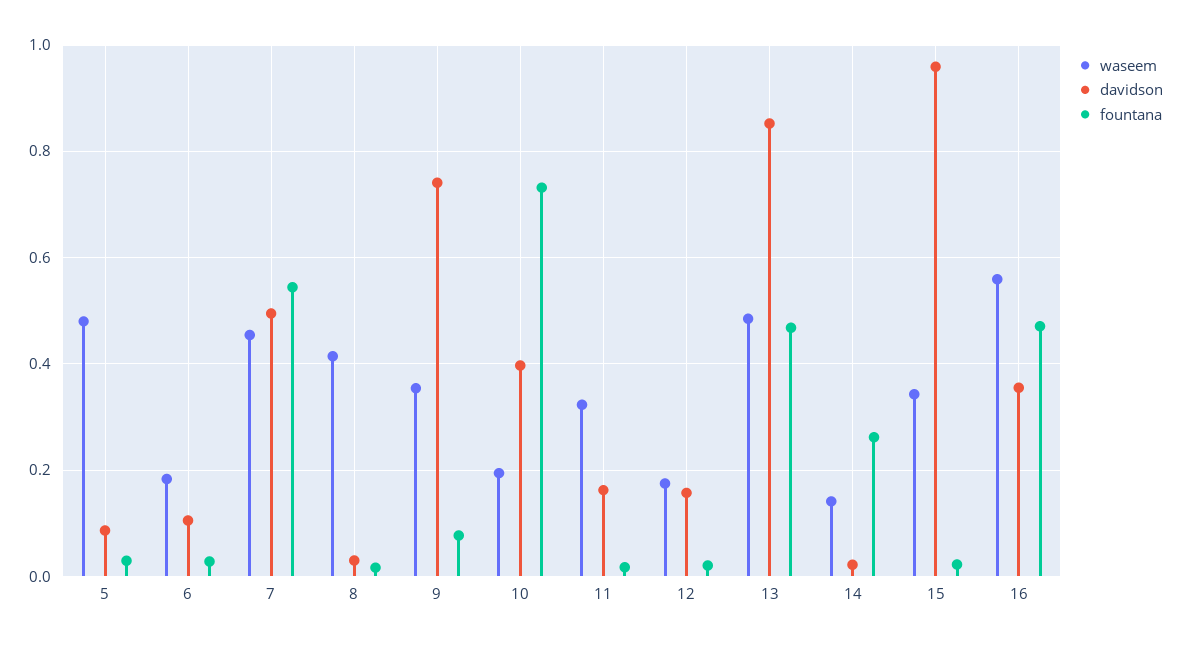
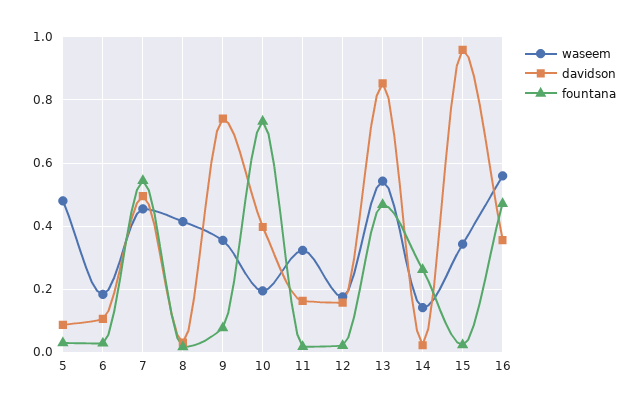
waseem, 13: 0.48 -> 0.54

